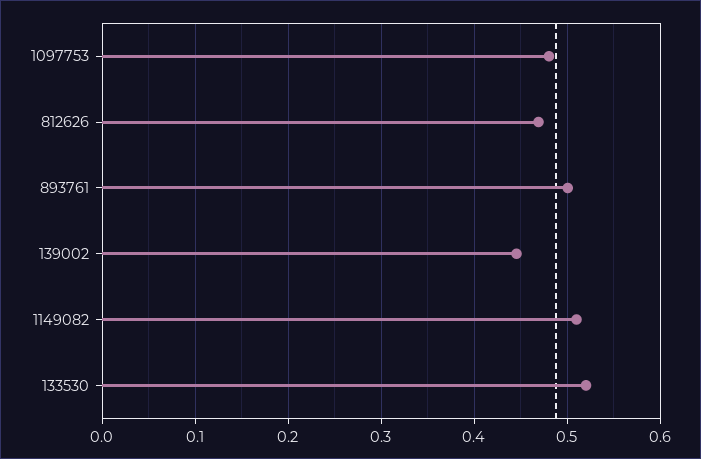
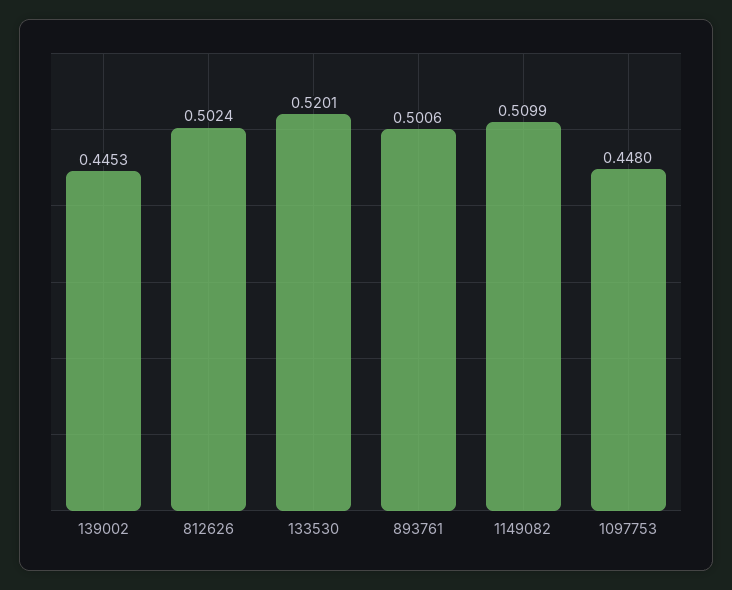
1097753: 0.48 -> 0.448
812626: 0.47 -> 0.5024

